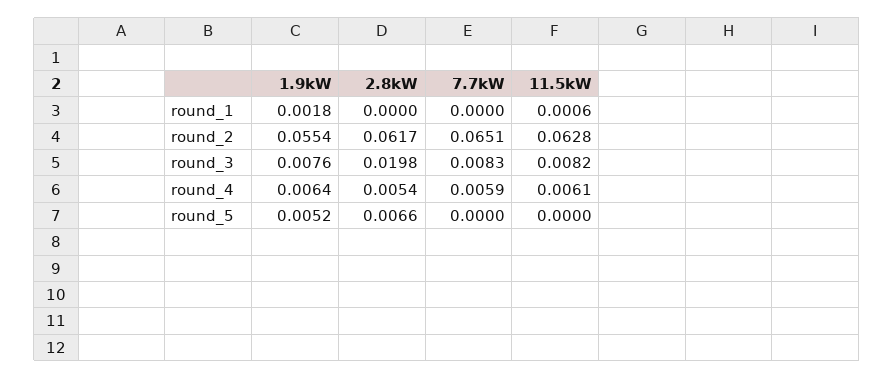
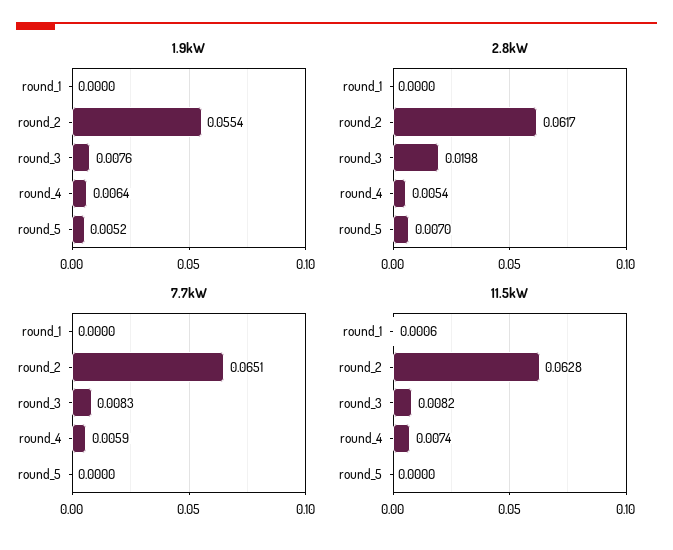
1.9kW, round_1: 0.0018 -> 0
11.5kW, round_4: 0.0061 -> 0.0074
2.8kW, round_5: 0.0066 -> 0.007

